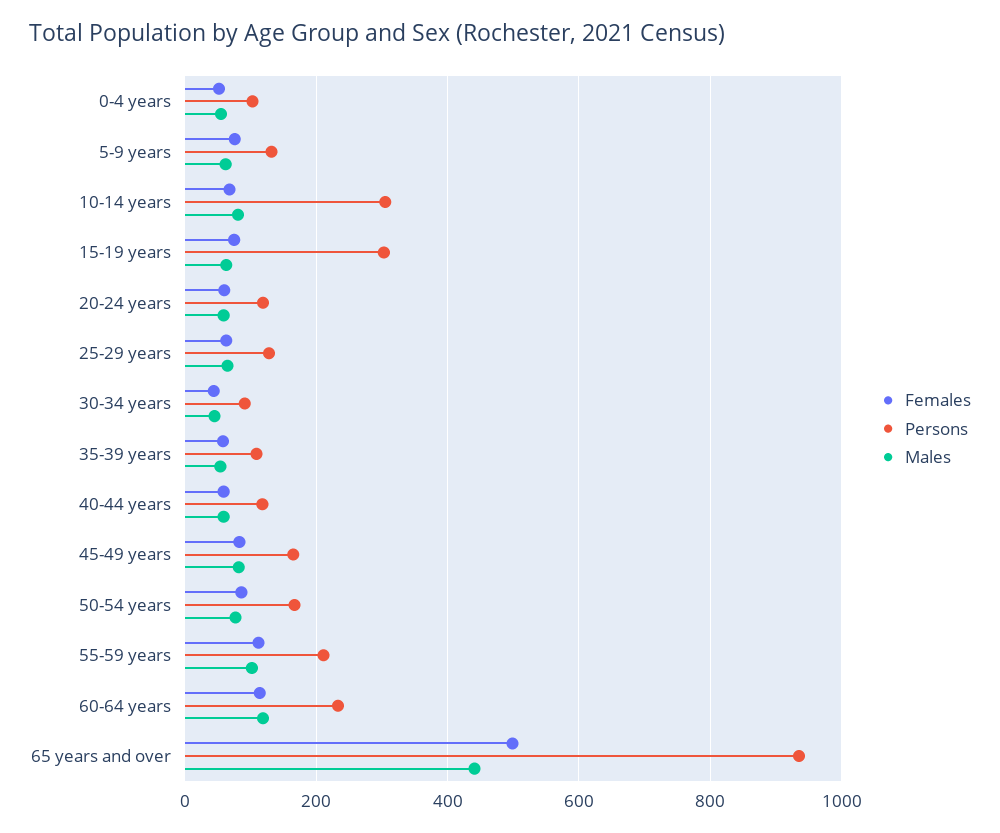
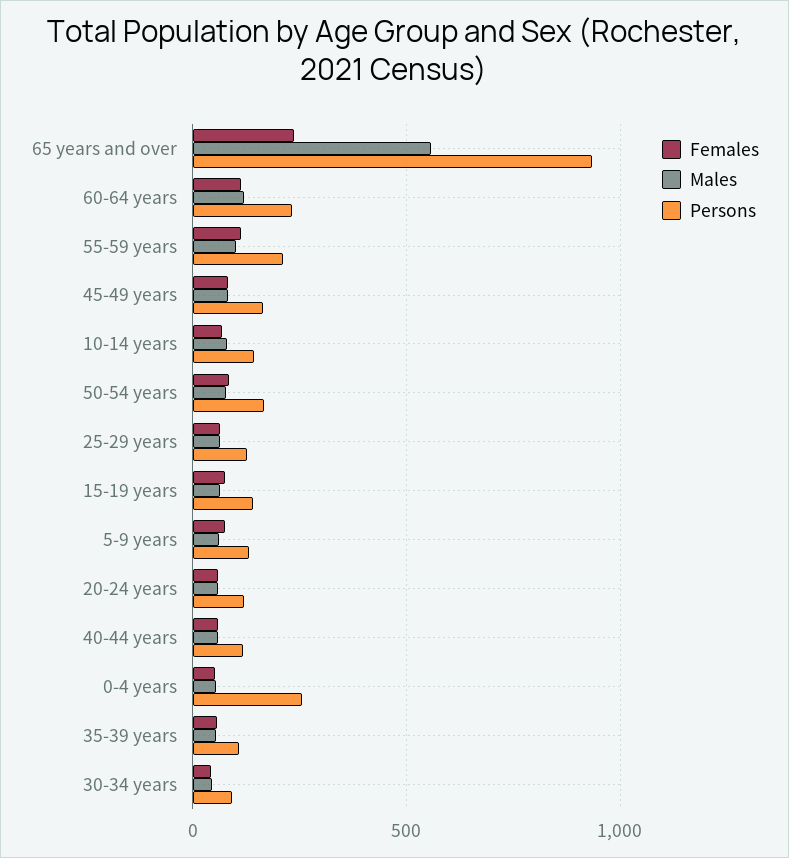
Persons, 0-4 years: 100 -> 250
Persons, 10-14 years: 300 -> 150
Persons, 15-19 years: 300 -> 150
Females, 65 years and over: 500 -> 250
Males, 65 years and over: 440 -> 550

